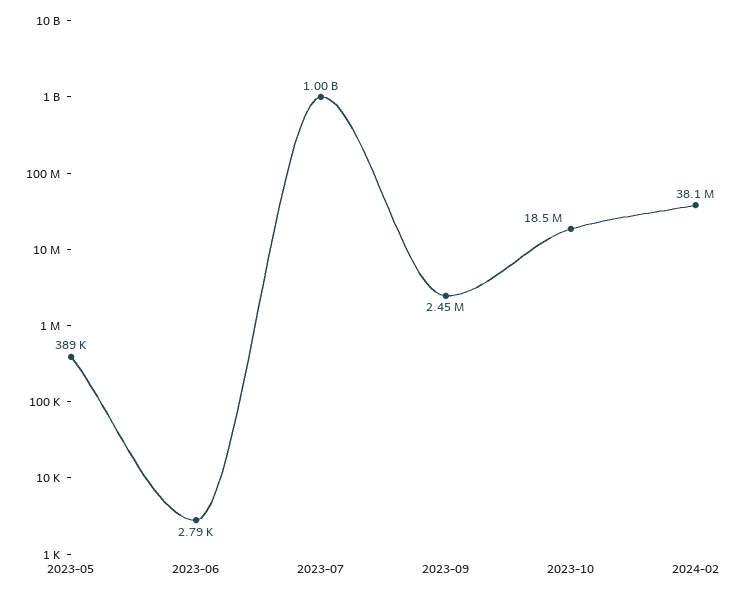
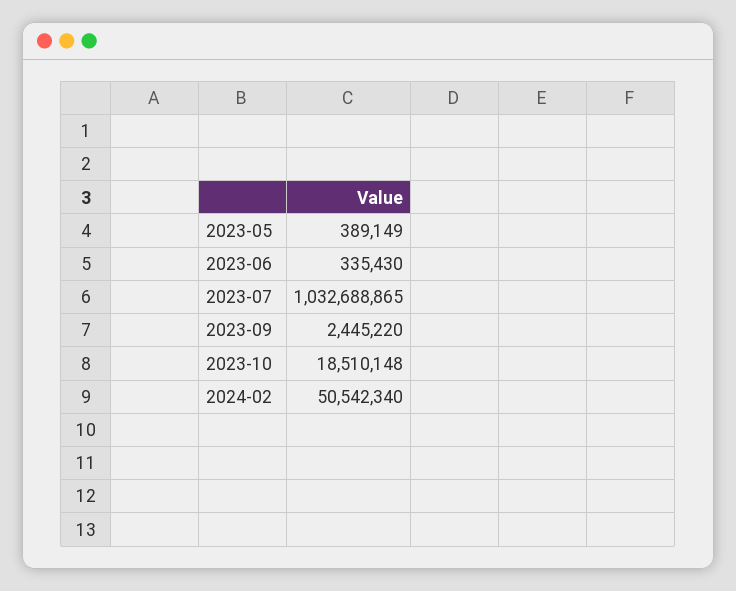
2023-06: 2790 -> 335430
2023-07: 1000000000 -> 1032688865
2024-02: 38100000 -> 50542340

